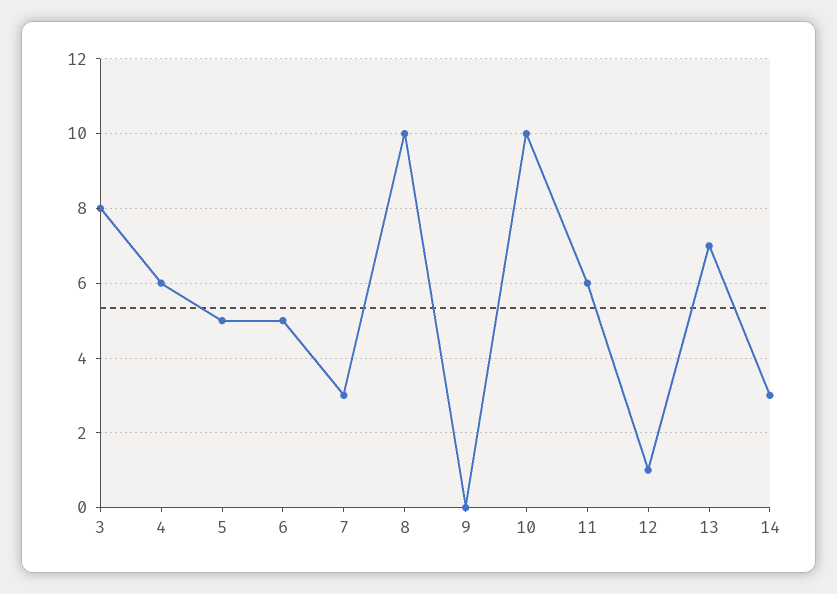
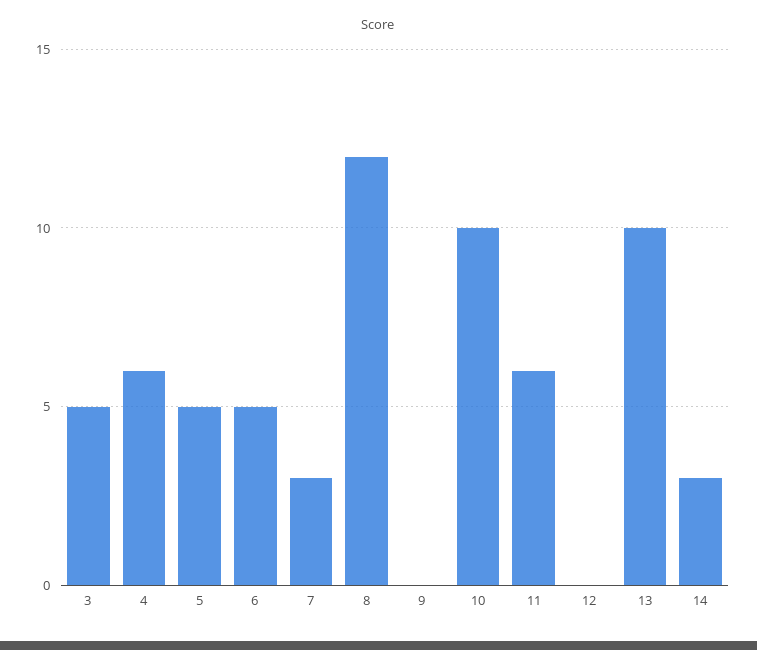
3: 8 -> 5
8: 10 -> 12
12: 1 -> 0
13: 7 -> 10

